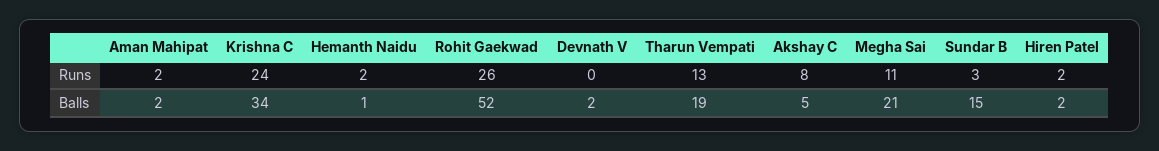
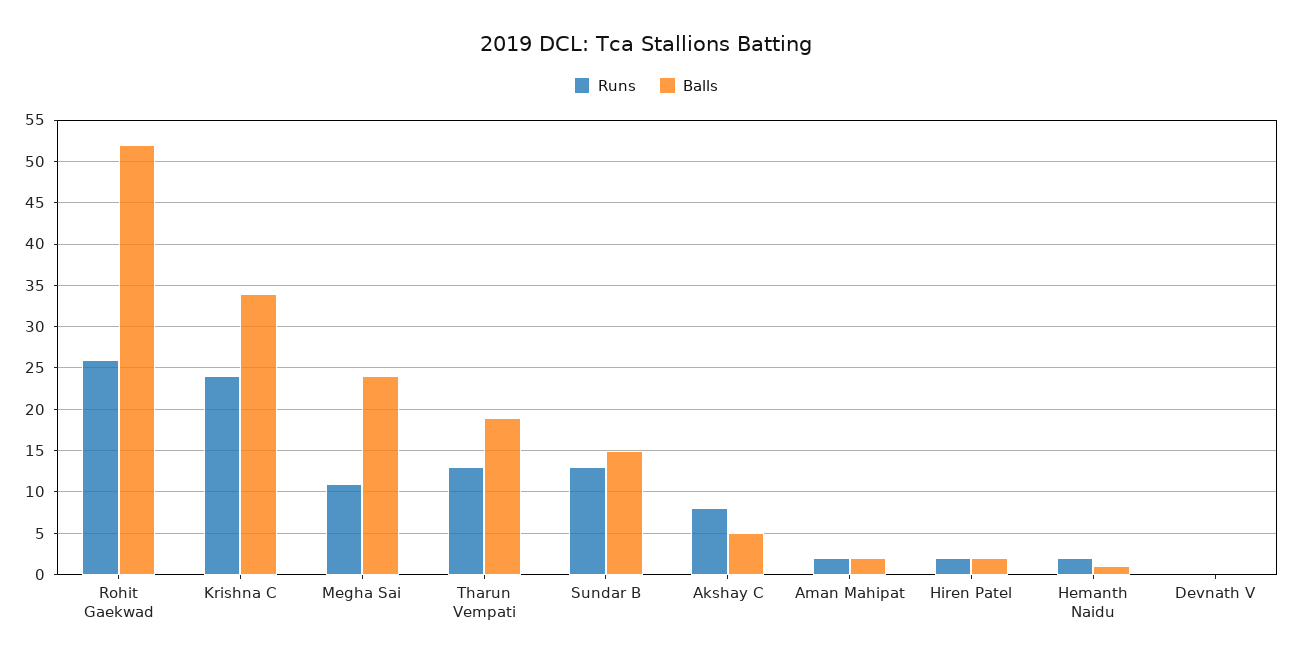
Runs, Sundar B: 3 -> 13
Balls, Devnath V: 2 -> 0
Balls, Megha Sai: 21 -> 24

